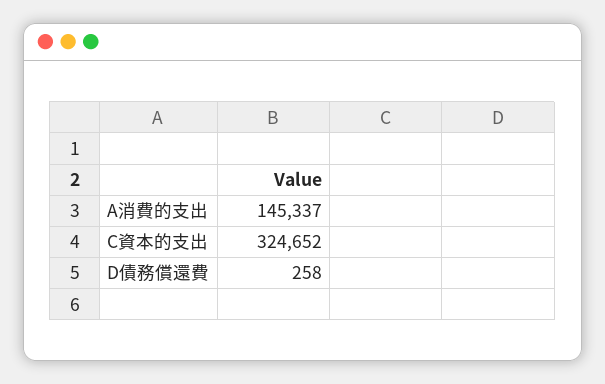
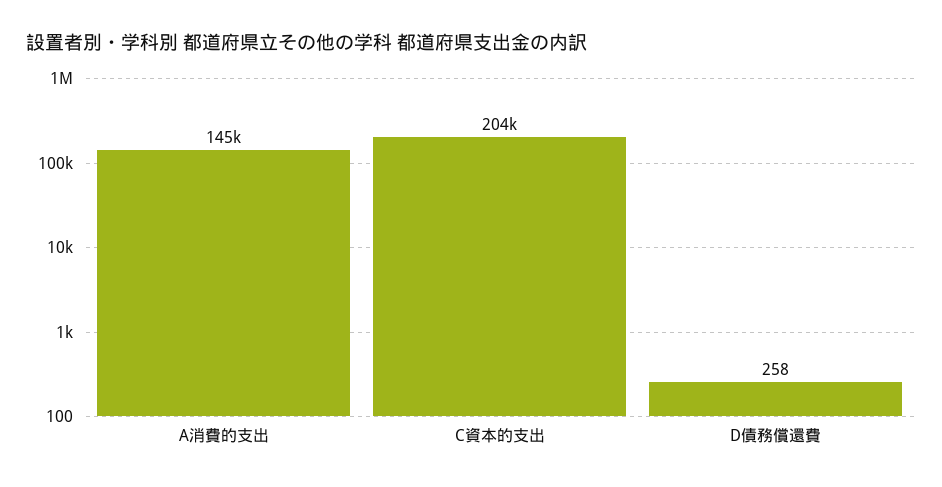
C資本的支出: 324652 -> 204000

